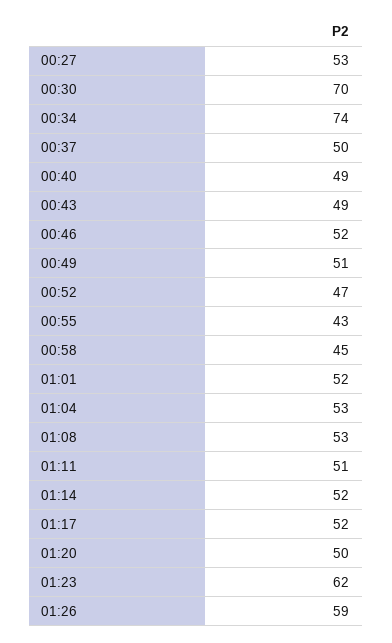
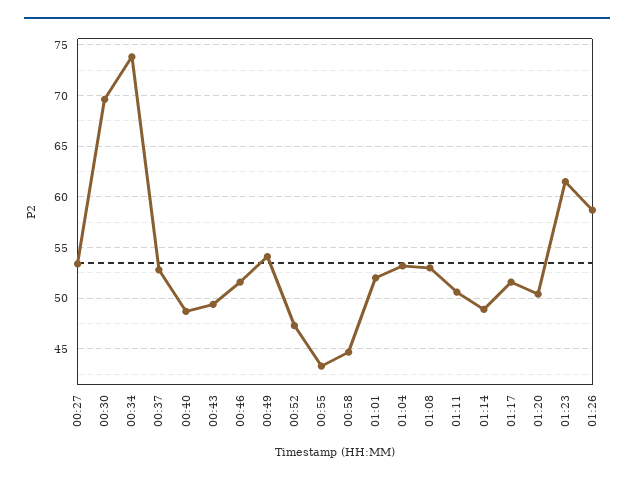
00:37: 50 -> 53
00:49: 51 -> 54
01:14: 52 -> 49

